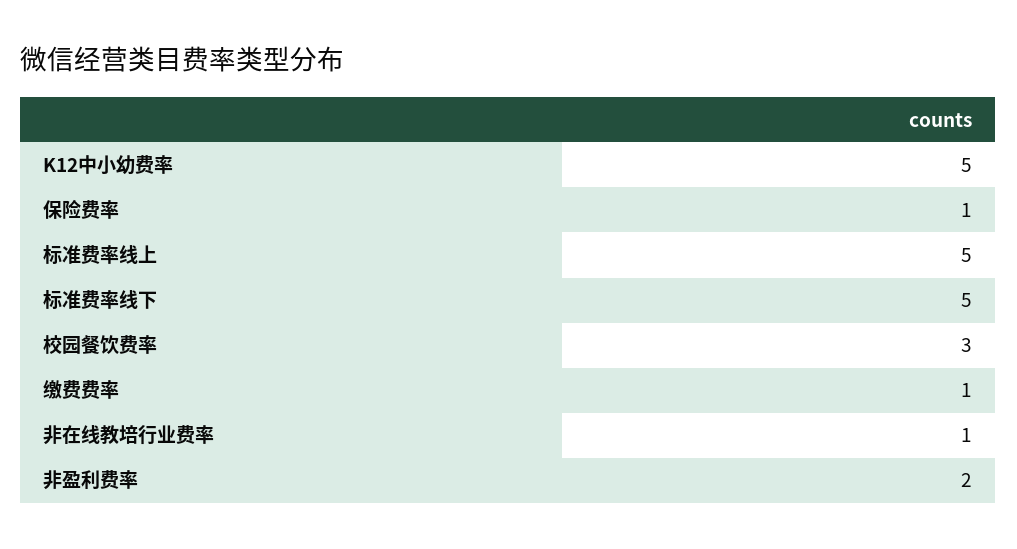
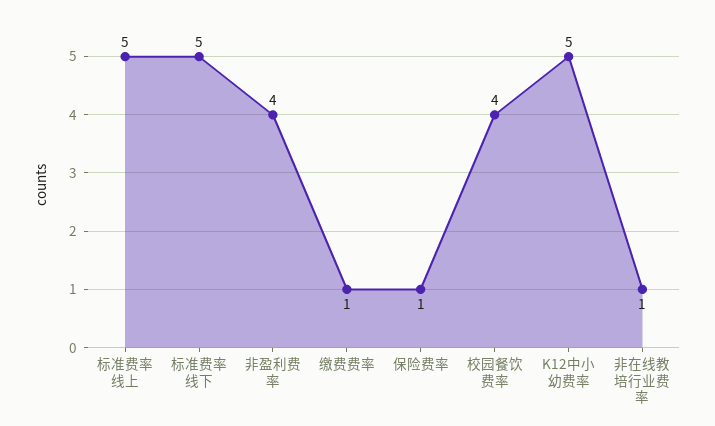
校园餐饮费率: 3 -> 4
非盈利费率: 2 -> 4

